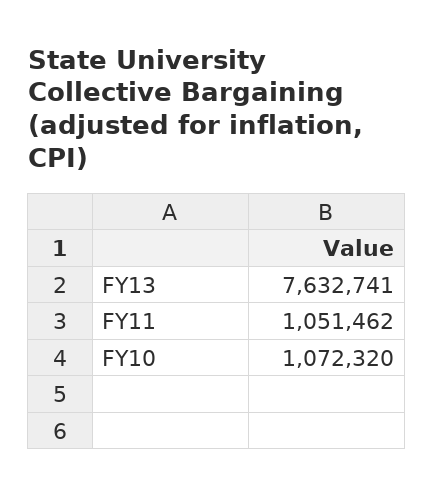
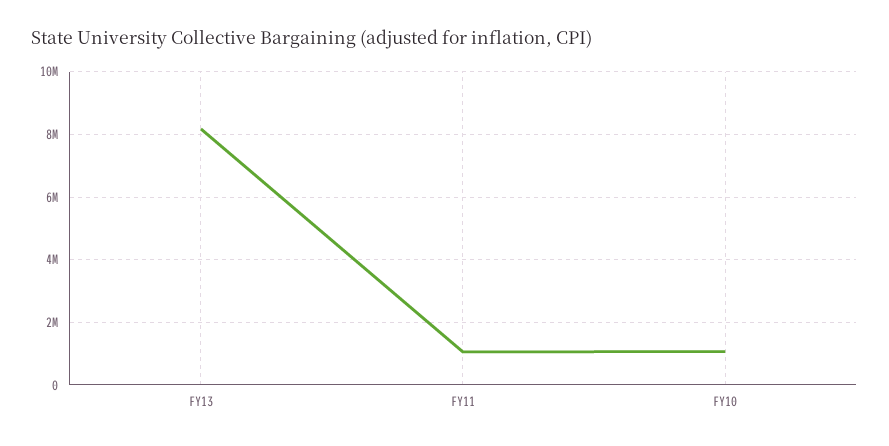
FY13: 7632741 -> 8200000

